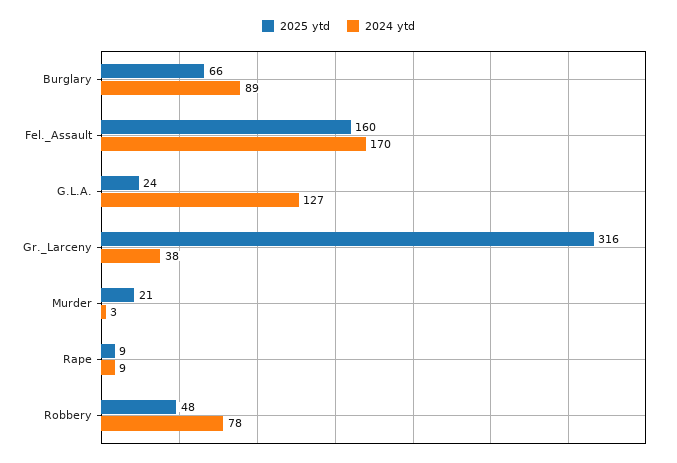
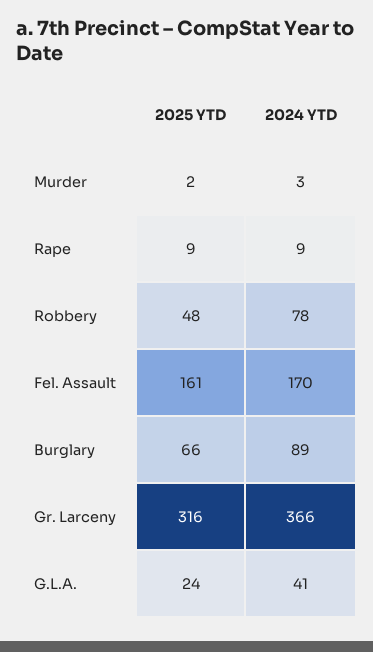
2025 ytd, Fel._Assault: 160 -> 161
2024 ytd, G.L.A.: 127 -> 41
2024 ytd, Gr._Larceny: 38 -> 366
2025 ytd, Murder: 21 -> 2

